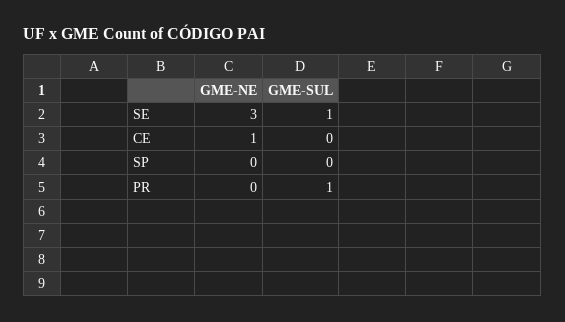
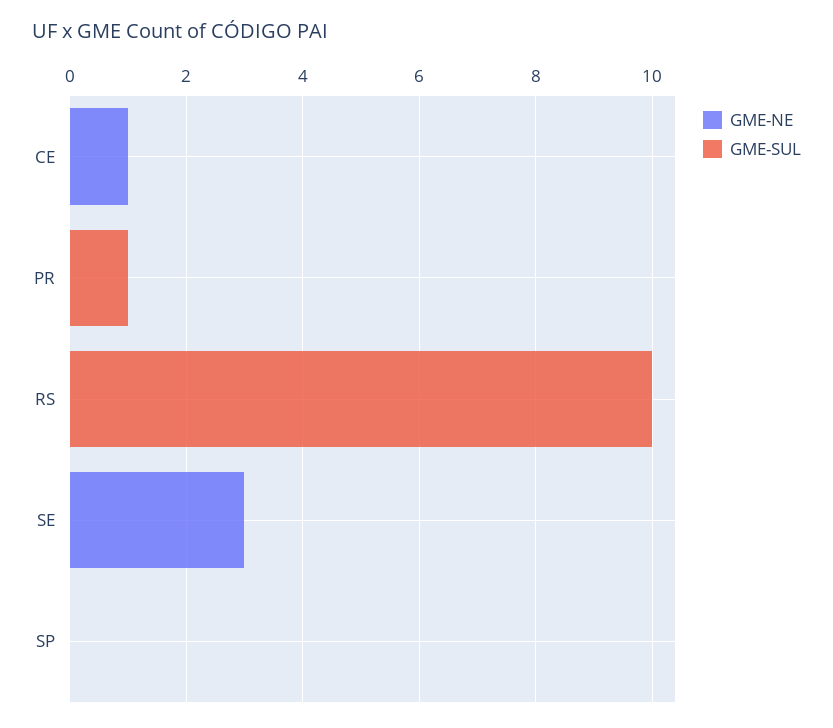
GME-SUL, SE: 1 -> 0
GME-NE, RS: none -> 0
GME-SUL, RS: none -> 10

